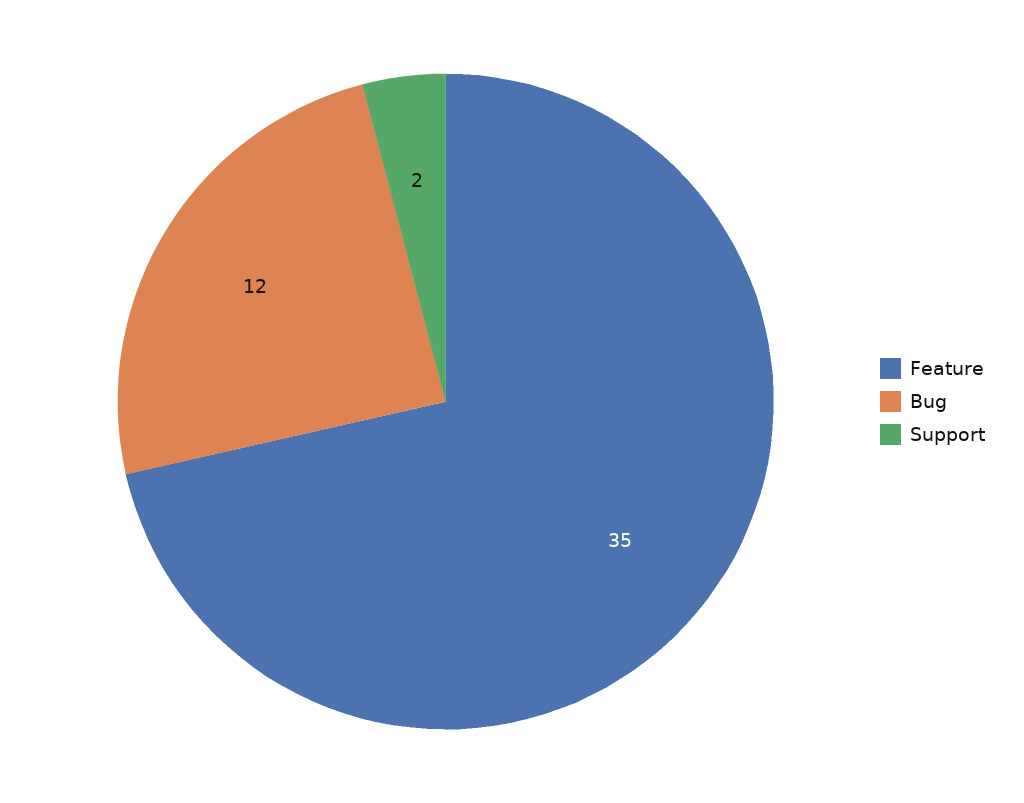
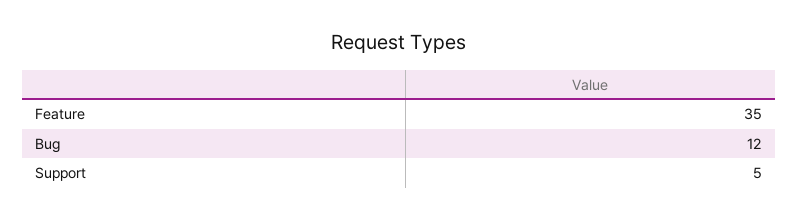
Support: 2 -> 5

